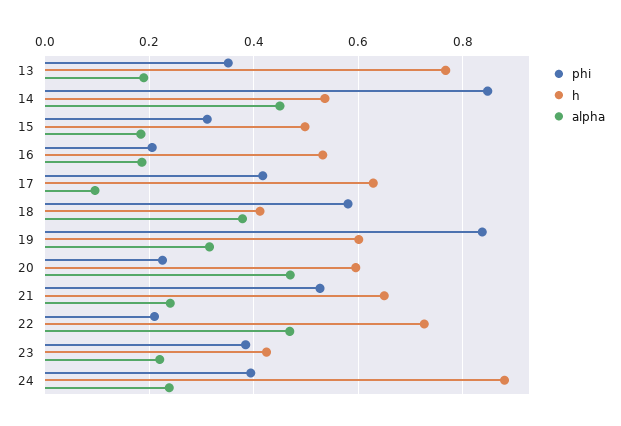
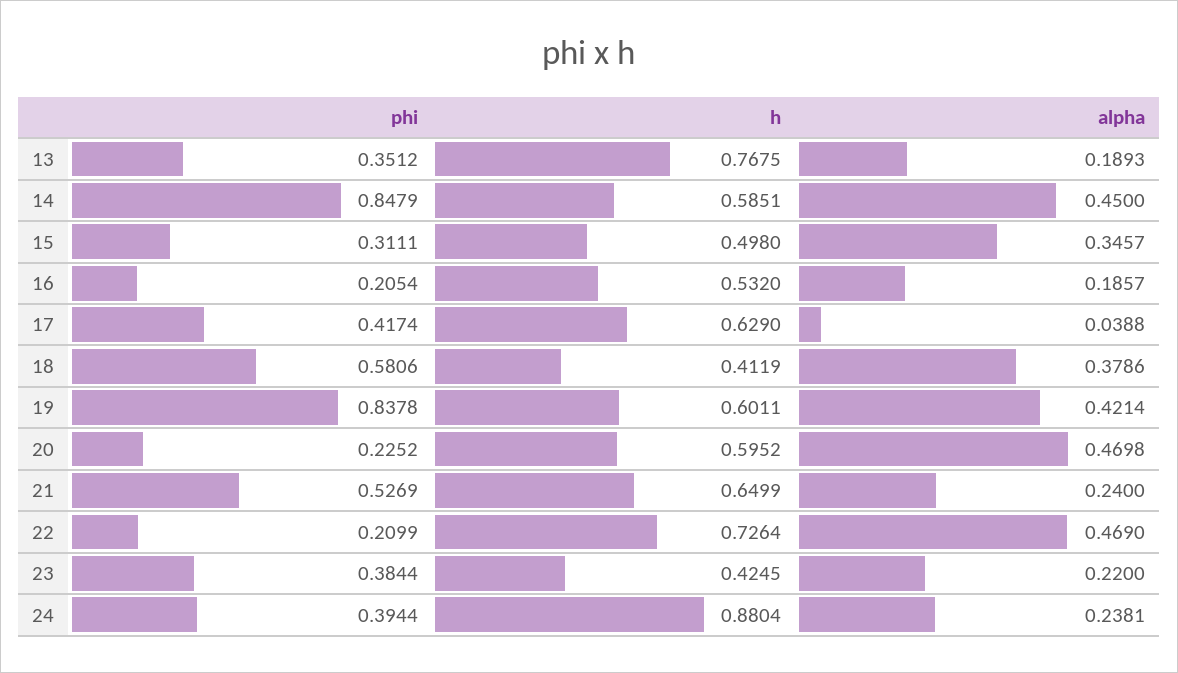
h, 14: 0.54 -> 0.5851
alpha, 15: 0.18 -> 0.3457
alpha, 17: 0.1 -> 0.0388
alpha, 19: 0.32 -> 0.4214

